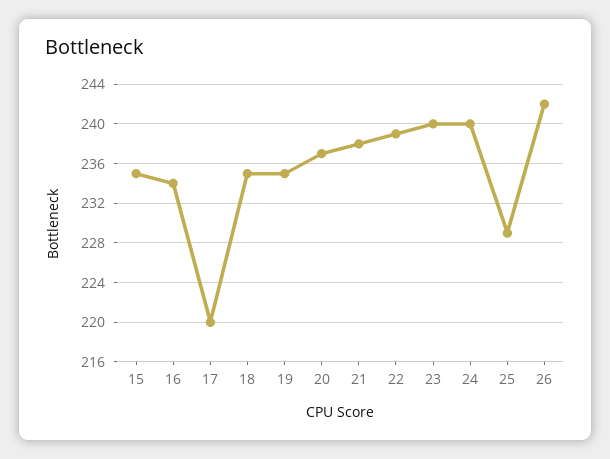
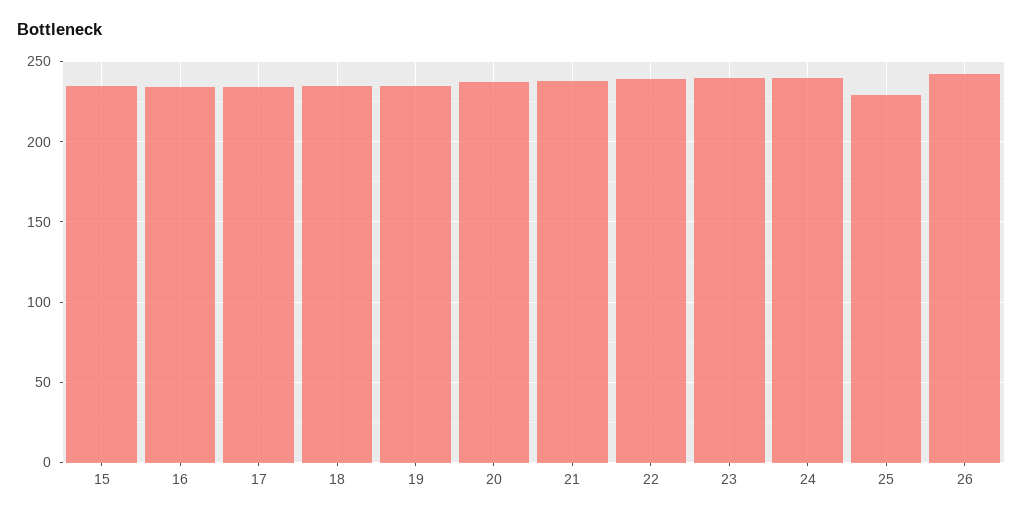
17: 220 -> 235

